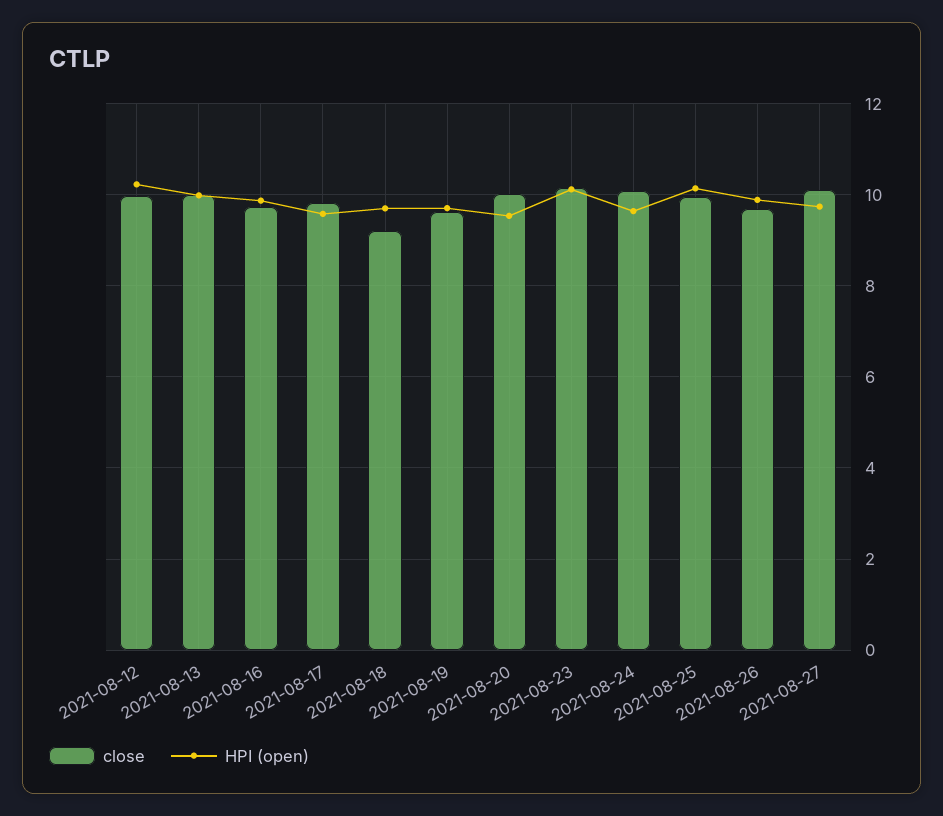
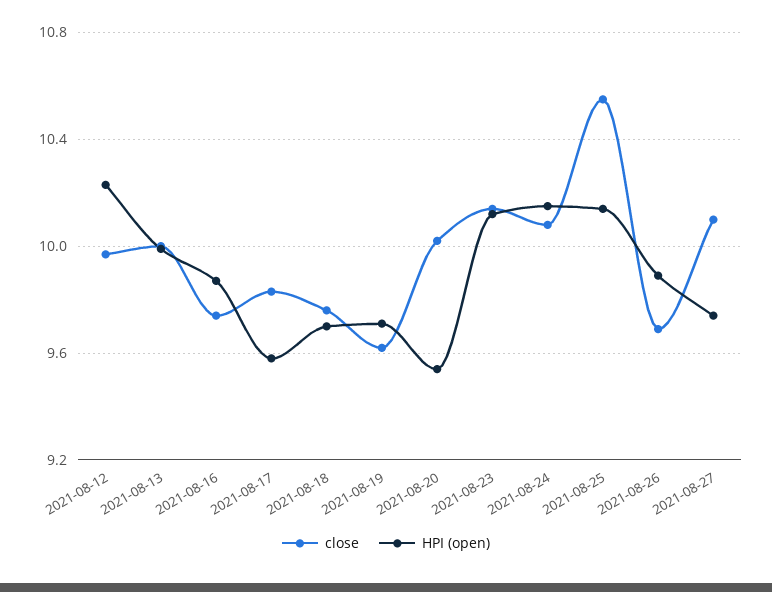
close, 2021-08-18: 9.2 -> 9.75
HPI (open), 2021-08-24: 9.6 -> 10.15
close, 2021-08-25: 10 -> 10.55

